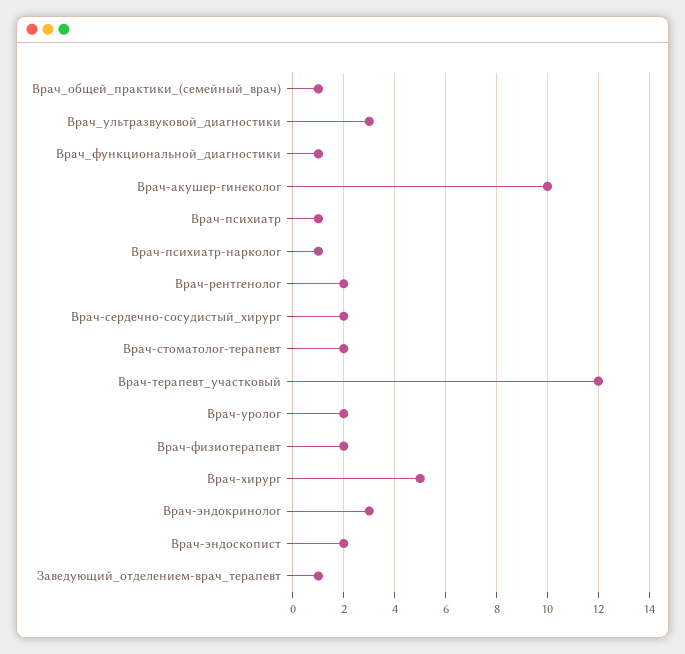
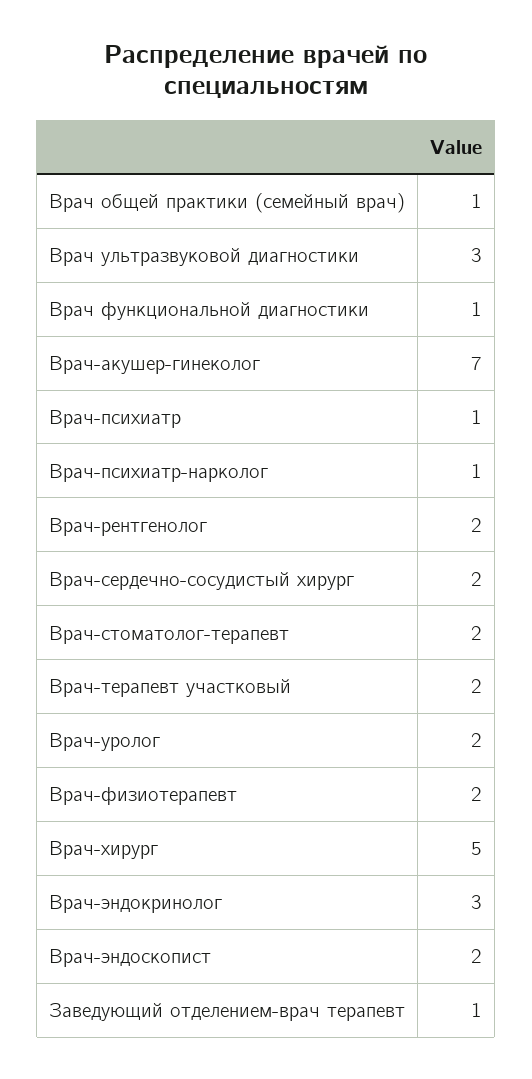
Врач-акушер-гинеколог: 10 -> 7
Врач-терапевт_участковый: 12 -> 2

